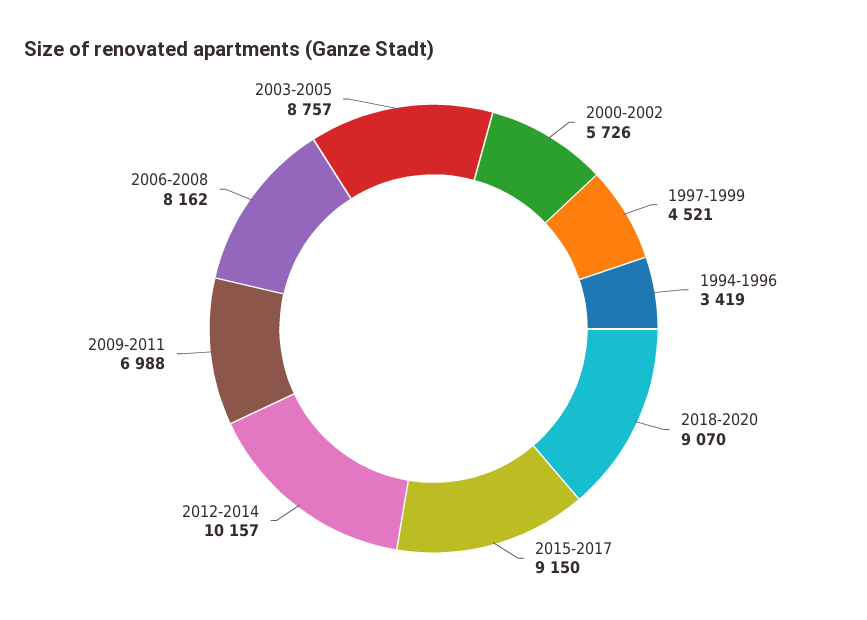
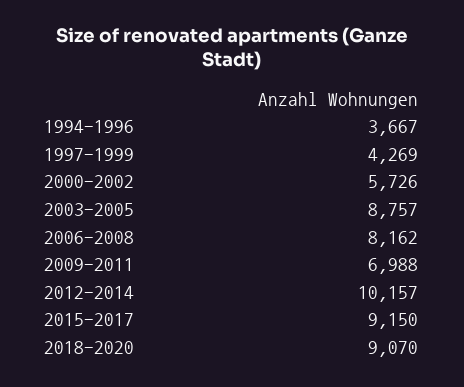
1997-1999: 4521 -> 4269
1994-1996: 3419 -> 3667

